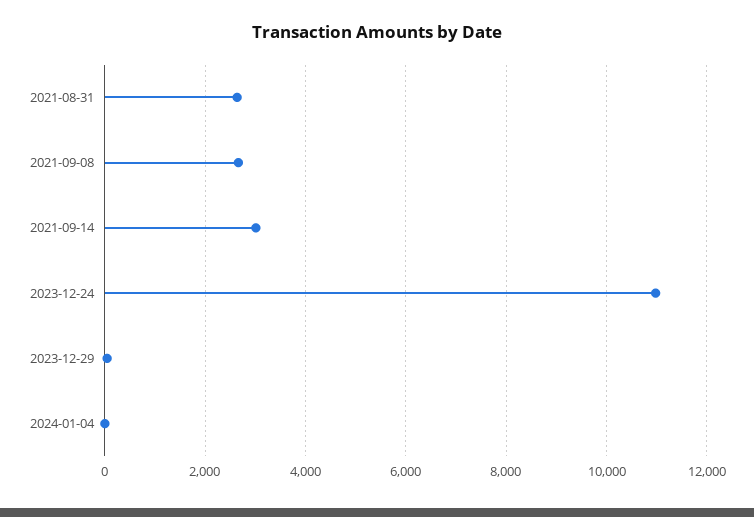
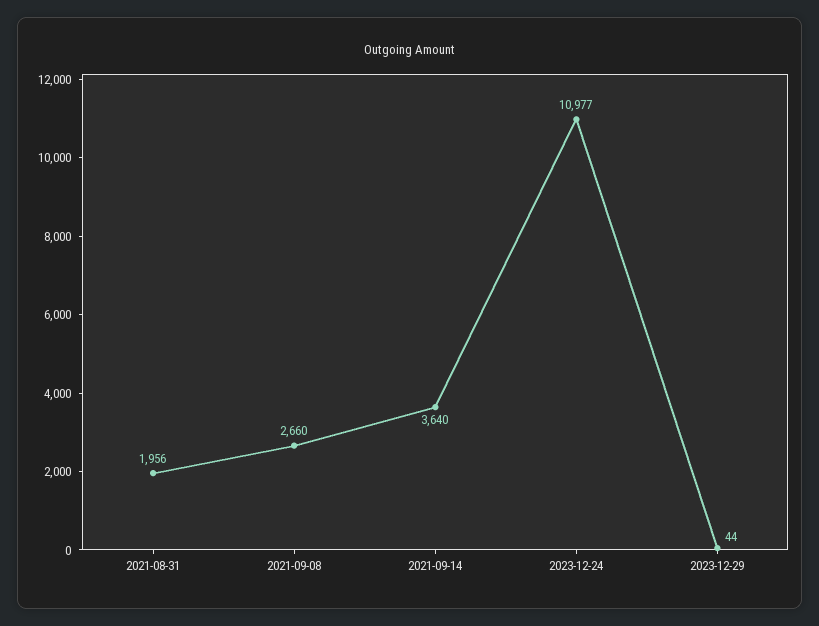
2021-08-31: 2600 -> 1956
2021-09-14: 3000 -> 3640
2024-01-04: 0 -> none

